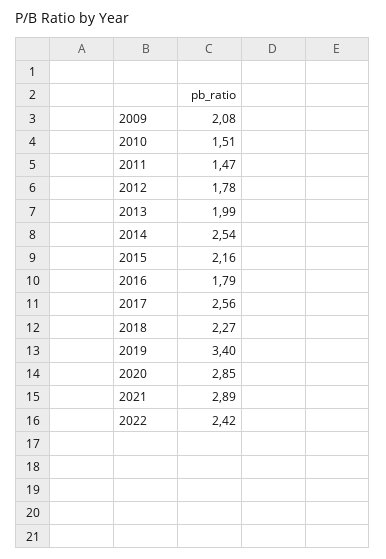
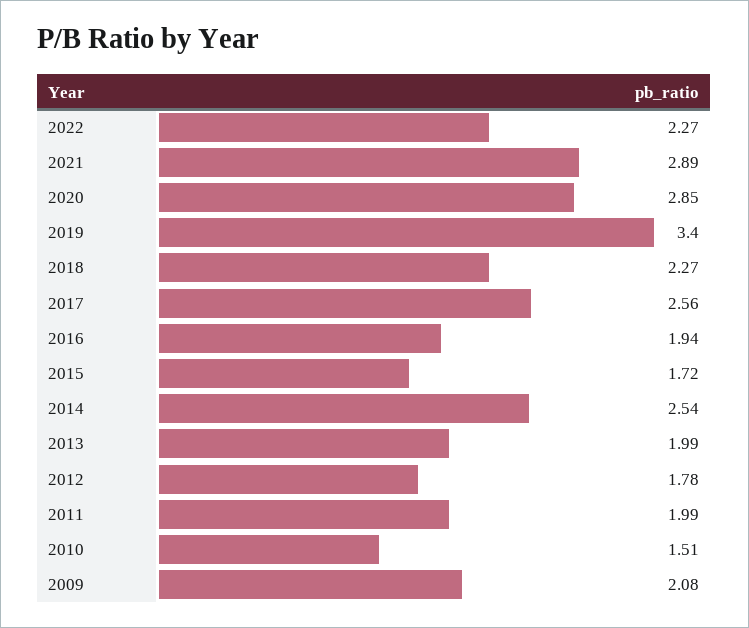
2011: 1.47 -> 1.99
2015: 2.16 -> 1.72
2016: 1.79 -> 1.94
2022: 2.42 -> 2.27

